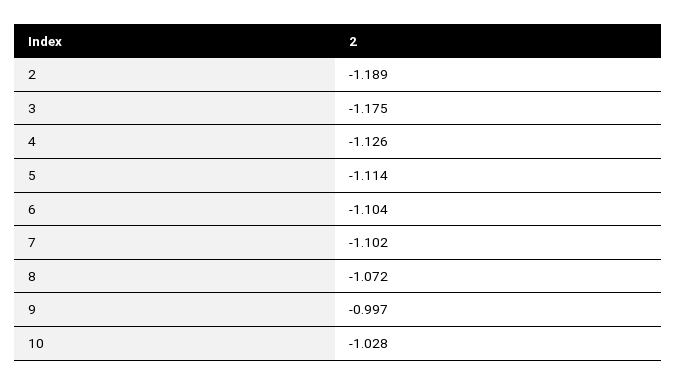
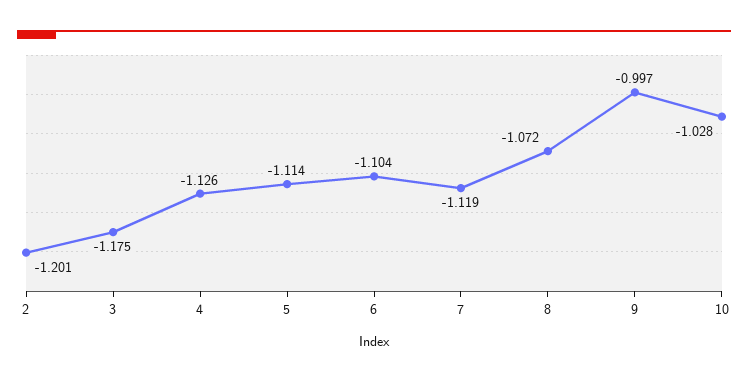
2: -1.189 -> -1.201
7: -1.102 -> -1.119

